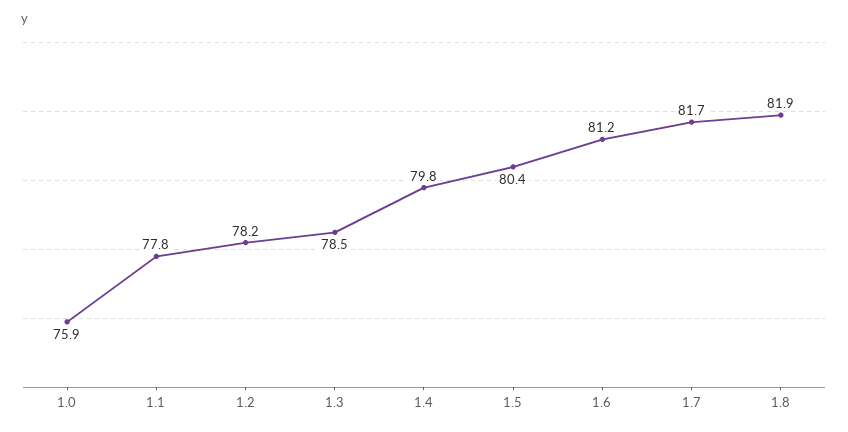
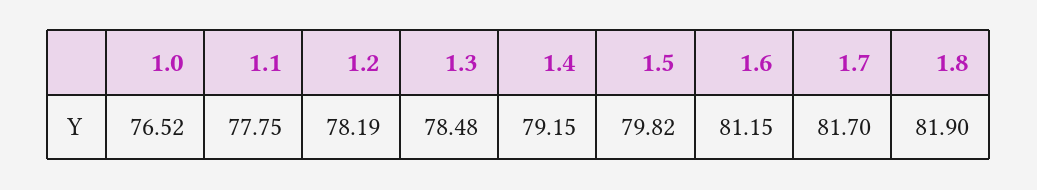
1.0: 75.9 -> 76.52
1.4: 79.8 -> 79.15
1.5: 80.4 -> 79.82

